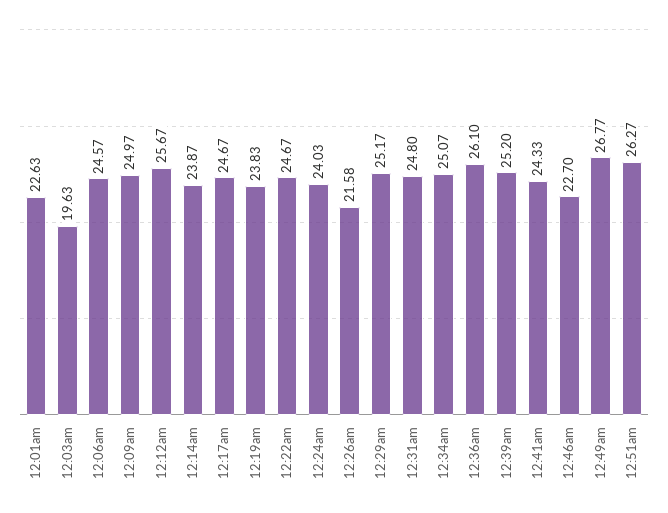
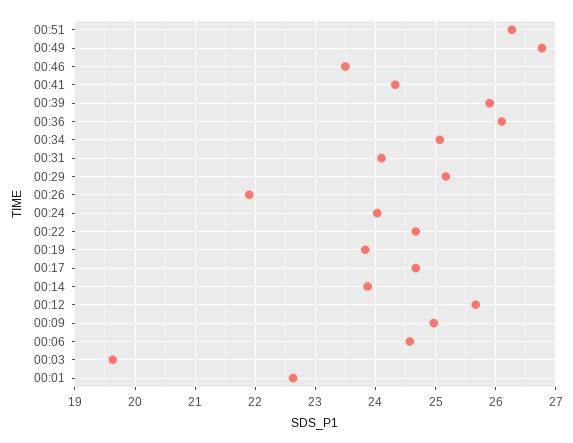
12:26am: 21.58 -> 21.9
12:31am: 24.8 -> 24.1
12:39am: 25.2 -> 25.9
12:46am: 22.7 -> 23.5

